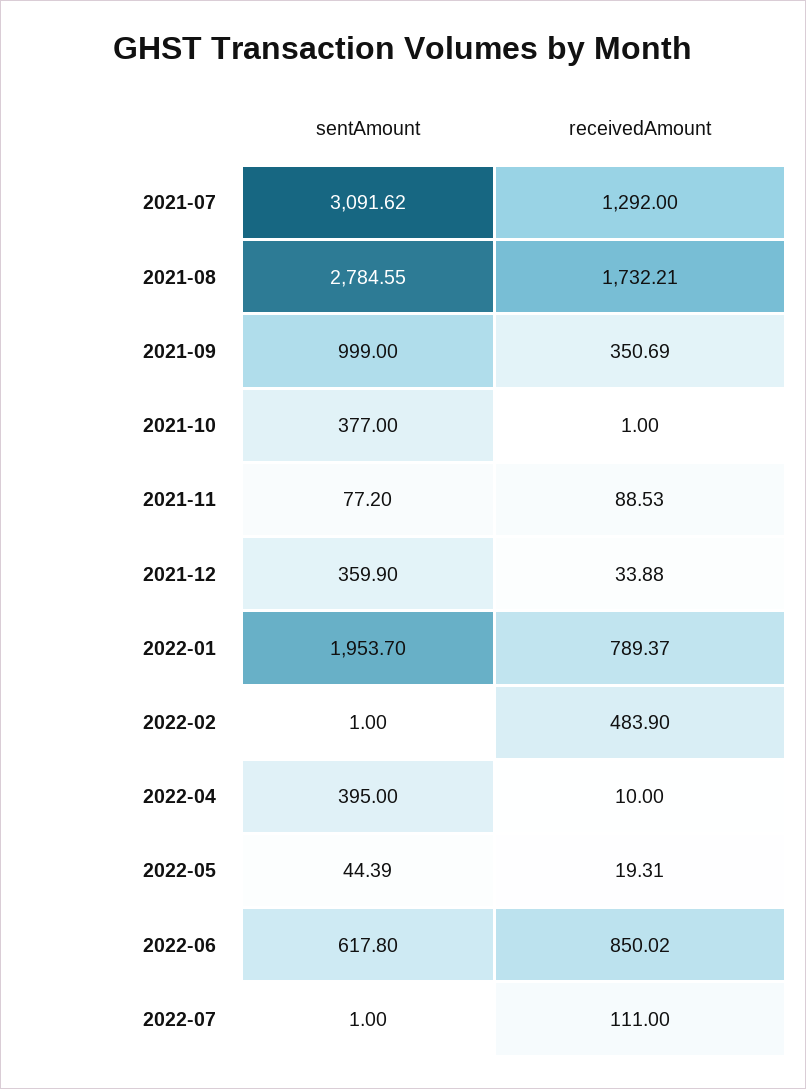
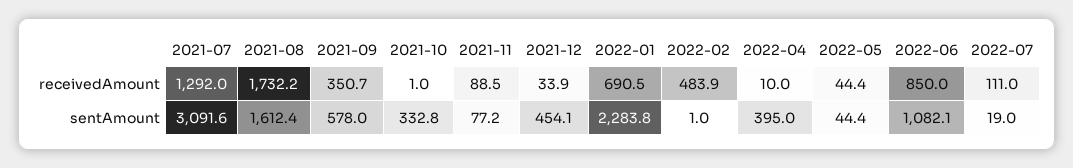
sentAmount, 2021-08: 2784.55 -> 1612.4
sentAmount, 2021-09: 999 -> 578
sentAmount, 2021-10: 377 -> 332.8
sentAmount, 2021-12: 359.9 -> 454.1
sentAmount, 2022-01: 1953.7 -> 2283.8
receivedAmount, 2022-01: 789.37 -> 690.5
receivedAmount, 2022-05: 19.31 -> 44.4
sentAmount, 2022-06: 617.8 -> 1082.1
sentAmount, 2022-07: 1 -> 19

